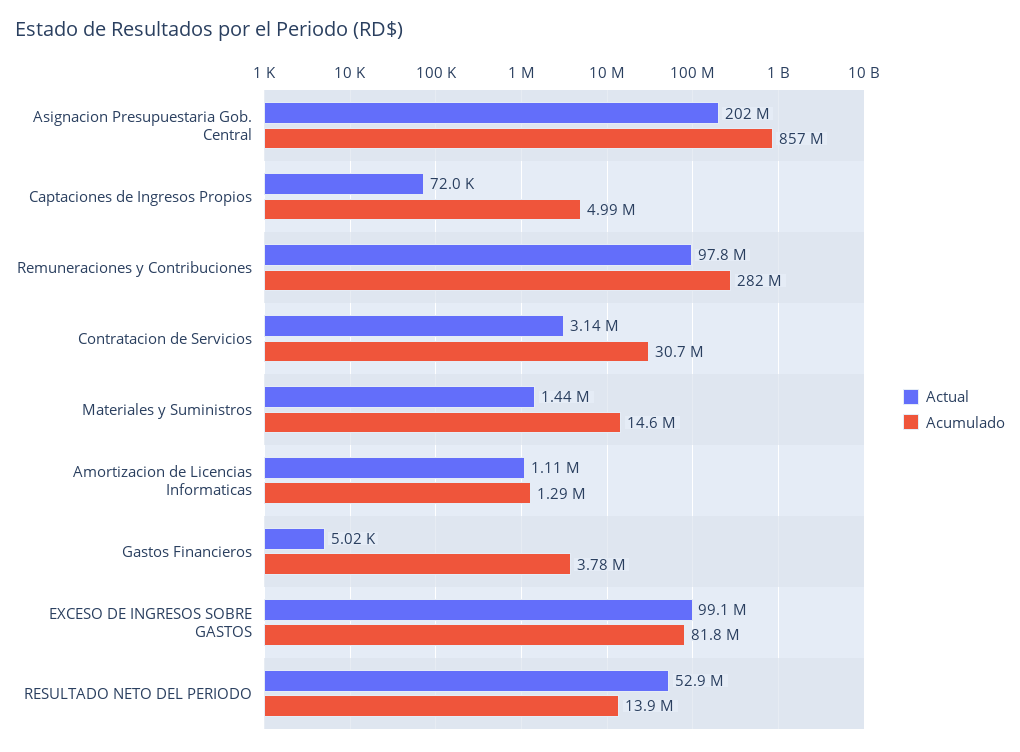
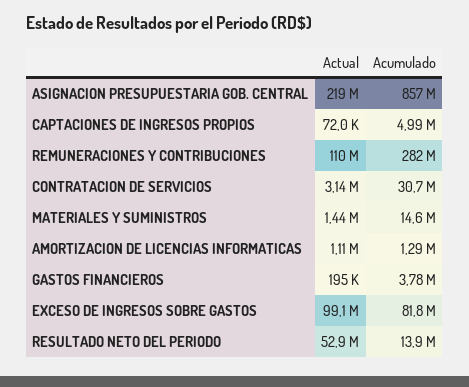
Actual, Asignacion Presupuestaria Gob. Central: 202000000 -> 219000000
Actual, Remuneraciones y Contribuciones: 97800000 -> 110000000
Actual, Gastos Financieros: 5020 -> 195000

